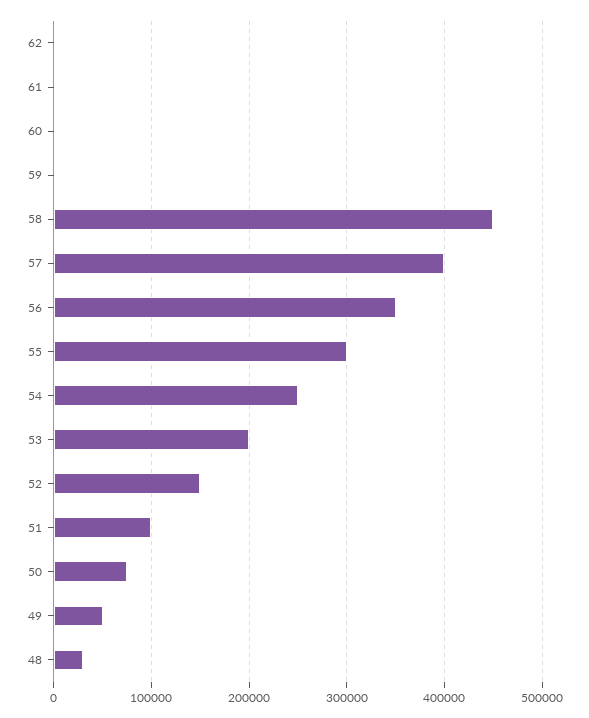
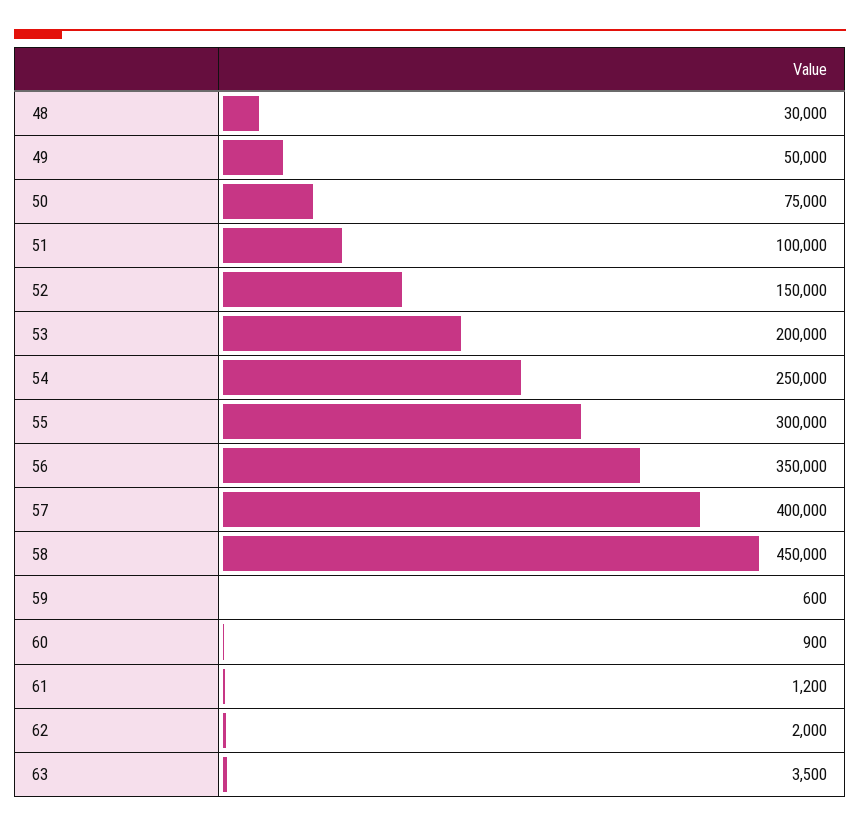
63: none -> 3500

